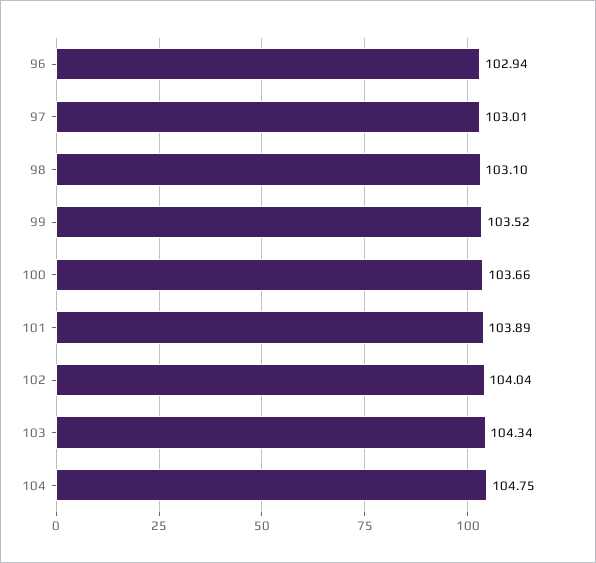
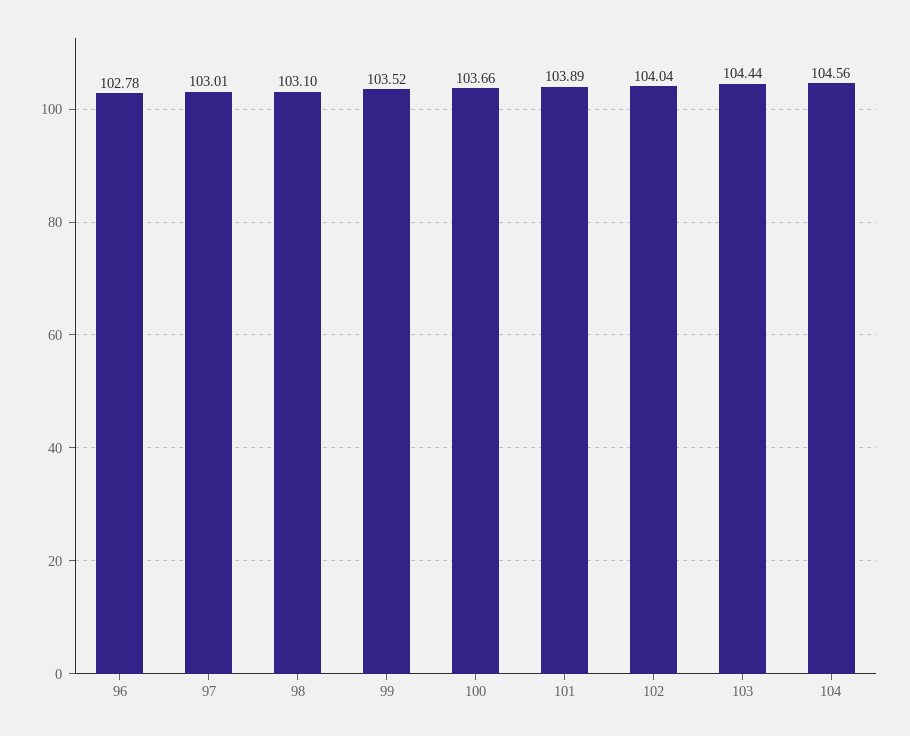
96: 102.94 -> 102.78
103: 104.34 -> 104.44
104: 104.75 -> 104.56

